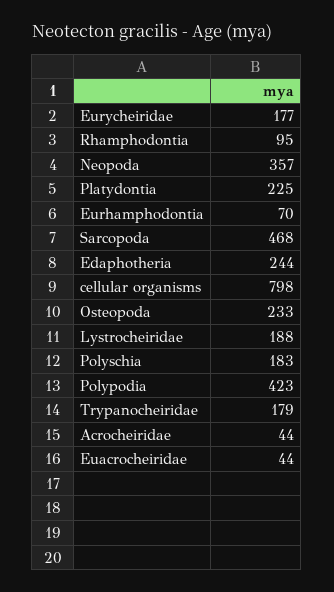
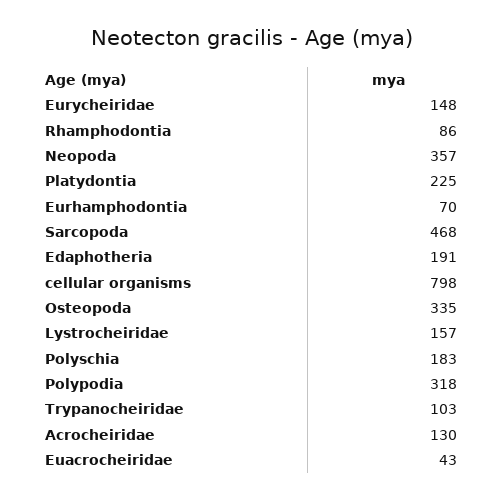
Eurycheiridae: 177 -> 148
Rhamphodontia: 95 -> 86
Edaphotheria: 244 -> 191
Osteopoda: 233 -> 335
Lystrocheiridae: 188 -> 157
Polypodia: 423 -> 318
Trypanocheiridae: 179 -> 103
Acrocheiridae: 44 -> 130
Euacrocheiridae: 44 -> 43

